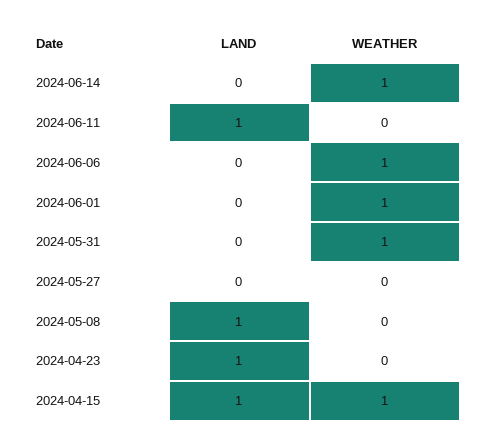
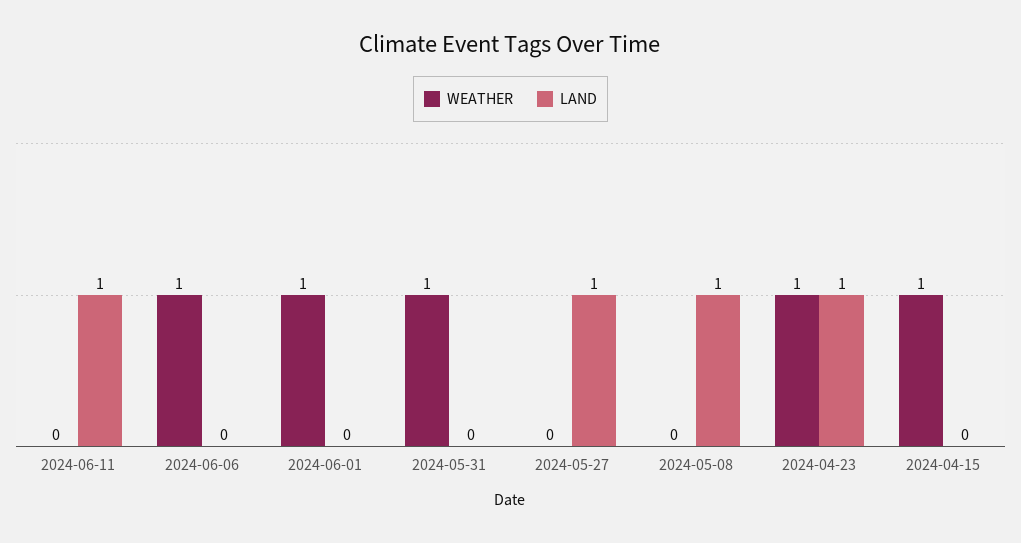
LAND, 2024-06-14: 0 -> none
WEATHER, 2024-06-14: 1 -> none
LAND, 2024-05-27: 0 -> 1
WEATHER, 2024-04-23: 0 -> 1
LAND, 2024-04-15: 1 -> 0

